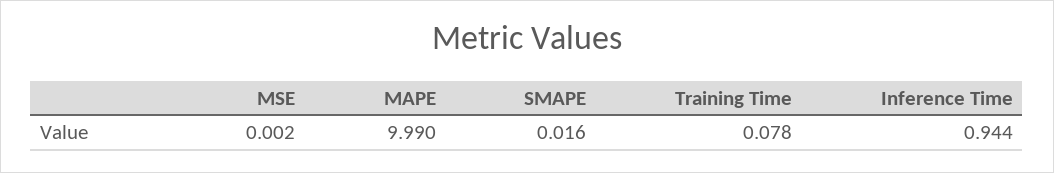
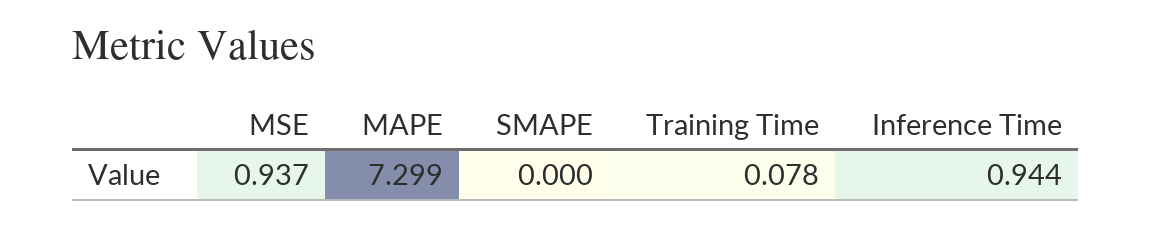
MSE: 0.002 -> 0.937
MAPE: 9.99 -> 7.299
SMAPE: 0.016 -> 0

